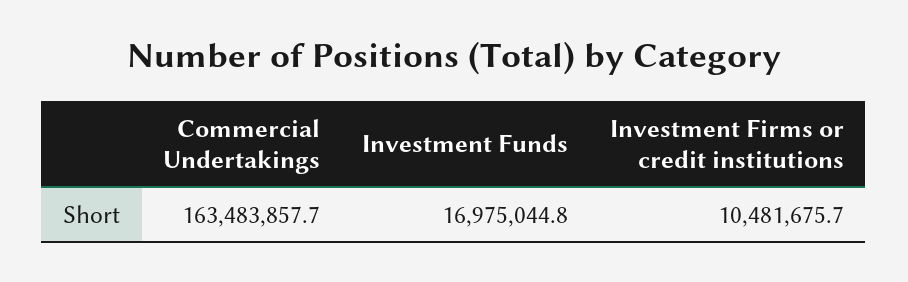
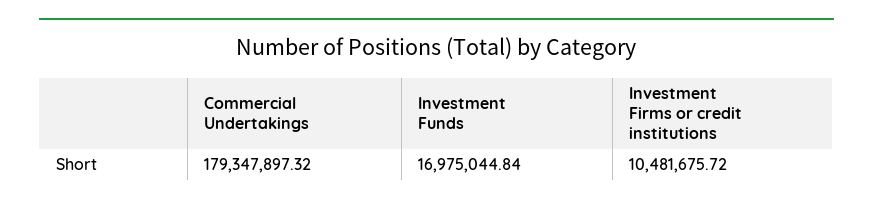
Commercial Undertakings: 163483857.7 -> 179347897.32

